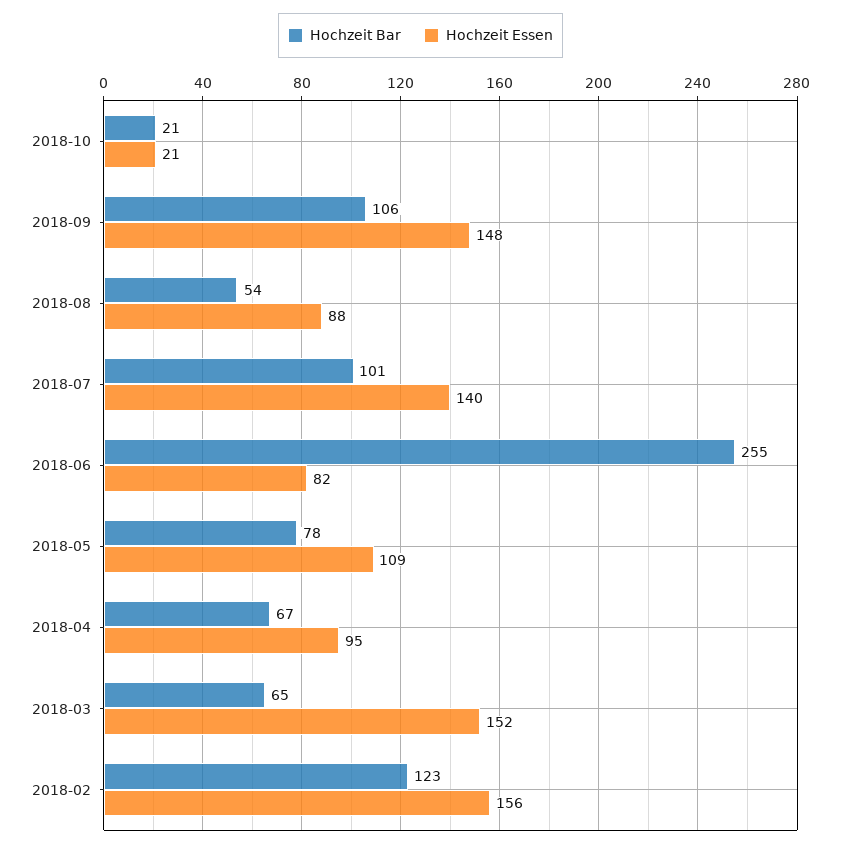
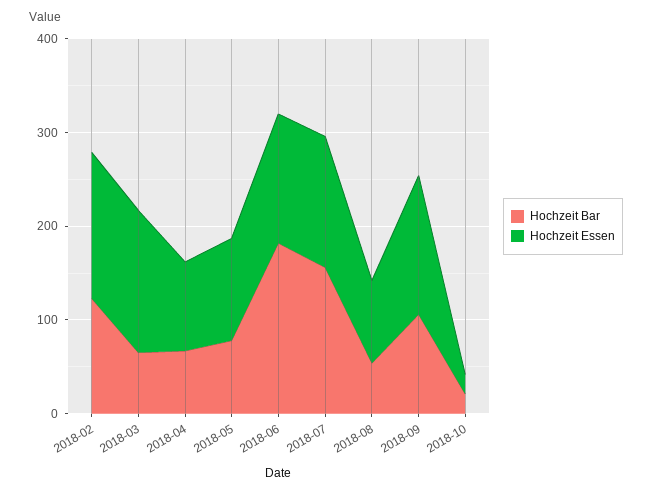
Hochzeit Bar, 2018-07: 101 -> 160
Hochzeit Bar, 2018-06: 255 -> 180
Hochzeit Essen, 2018-06: 82 -> 140

